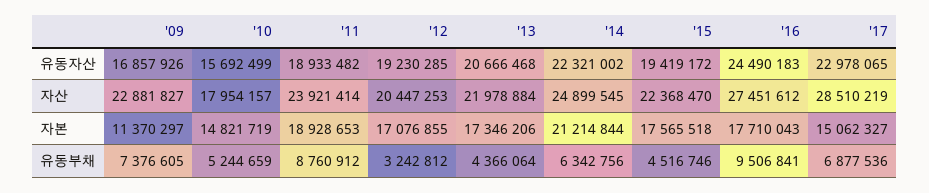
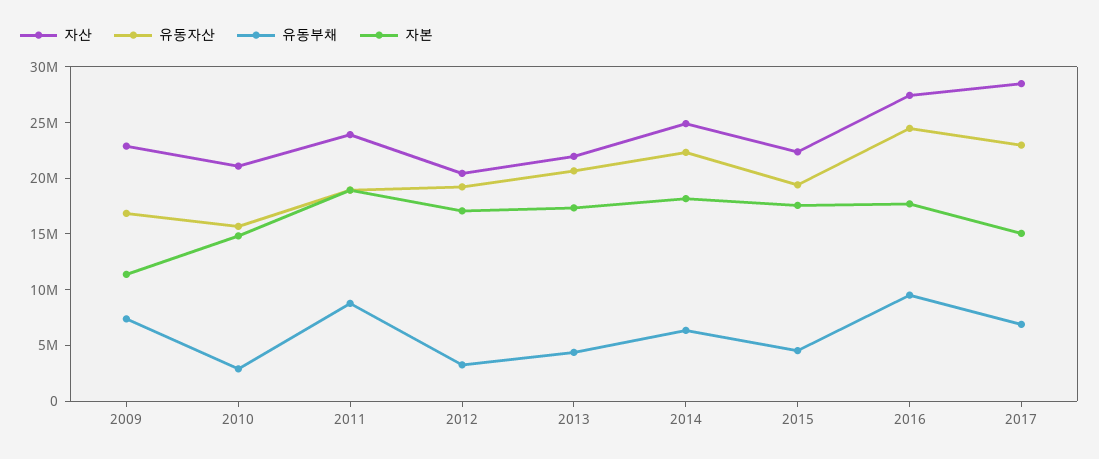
자산, '10: 17954157 -> 21000000
자본, '14: 21214844 -> 18000000
유동부채, '10: 5244659 -> 3000000

